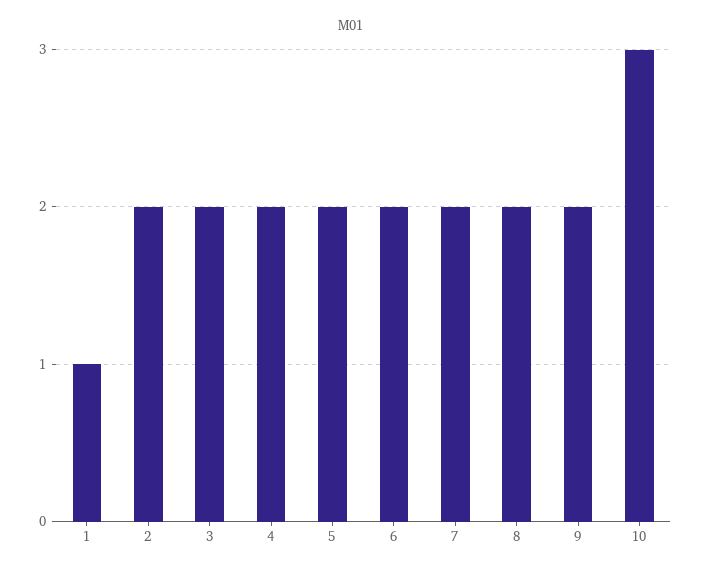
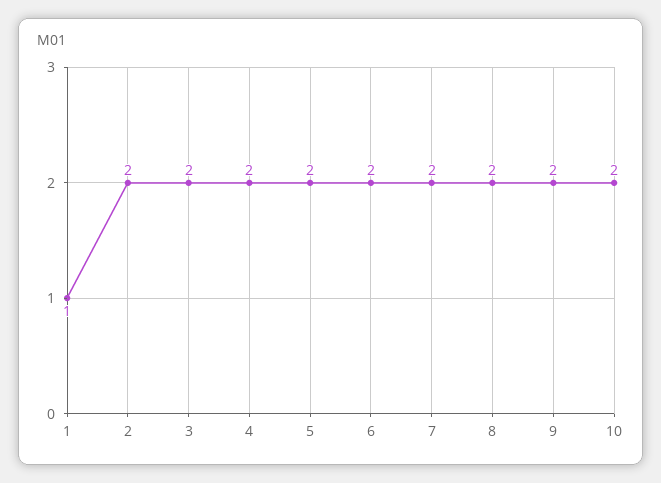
10: 3 -> 2

